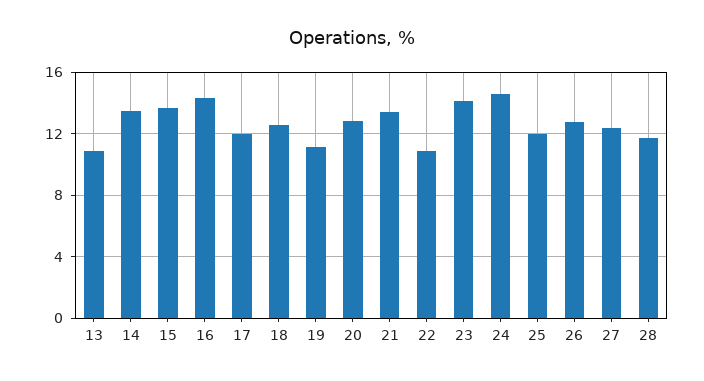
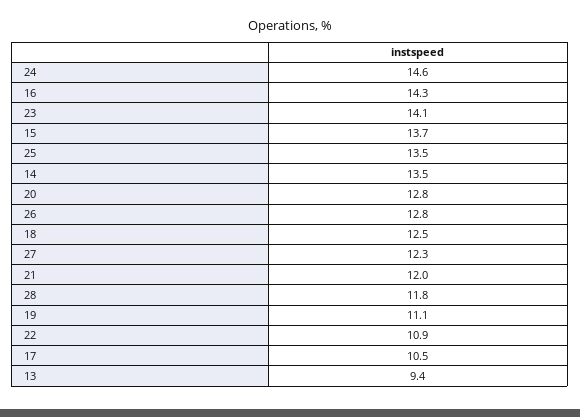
13: 11 -> 9.4
17: 12 -> 10.5
21: 13.5 -> 12
25: 12 -> 13.5

